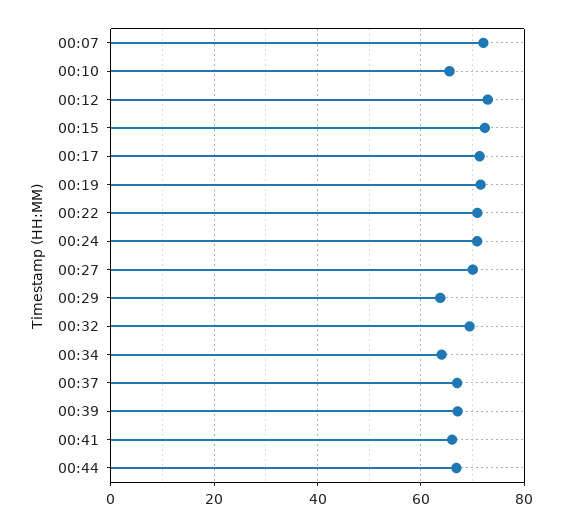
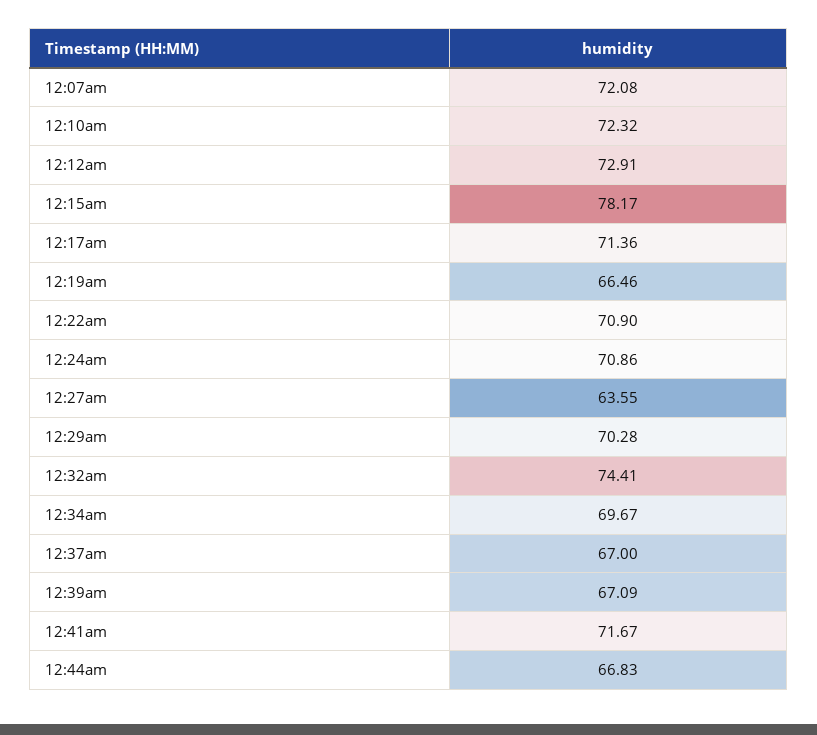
00:10: 66 -> 72.32
00:15: 72 -> 78.17
00:19: 72 -> 66.46
00:27: 70 -> 63.55
00:29: 64 -> 70.28
00:32: 70 -> 74.41
00:34: 64 -> 69.67
00:41: 66 -> 71.67

